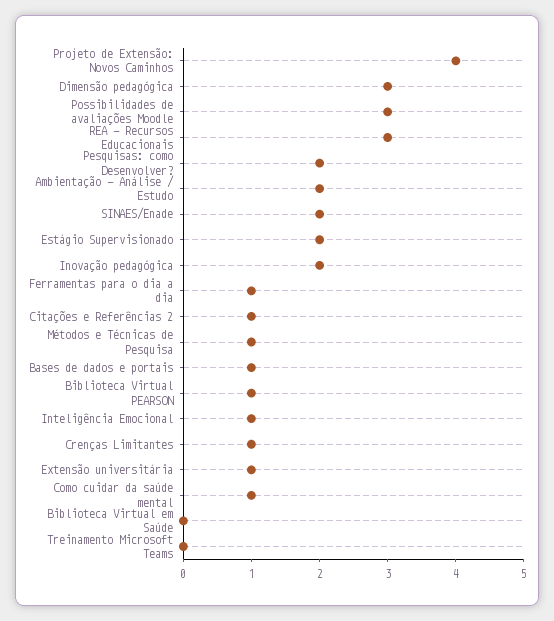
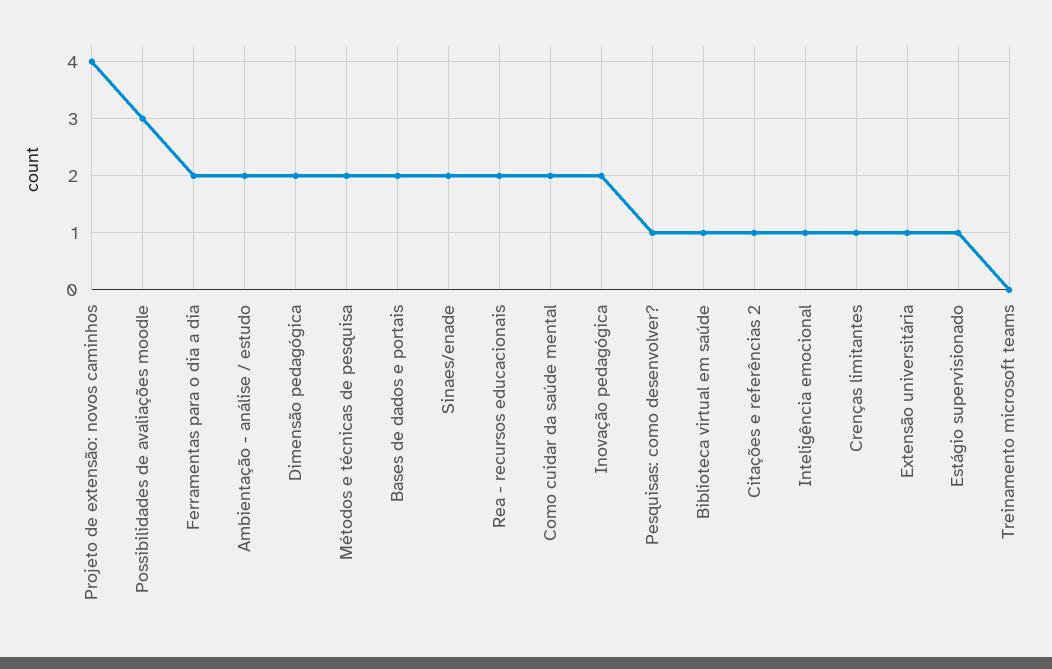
Dimensão pedagógica: 3 -> 2
REA - Recursos Educacionais: 3 -> 2
Pesquisas: como Desenvolver?: 2 -> 1
Estágio Supervisionado: 2 -> 1
Ferramentas para o dia a dia: 1 -> 2
Métodos e Técnicas de Pesquisa: 1 -> 2
Bases de dados e portais: 1 -> 2
Biblioteca Virtual PEARSON: 1 -> none
Como cuidar da saúde mental: 1 -> 2
Biblioteca Virtual em Saúde: 0 -> 1

